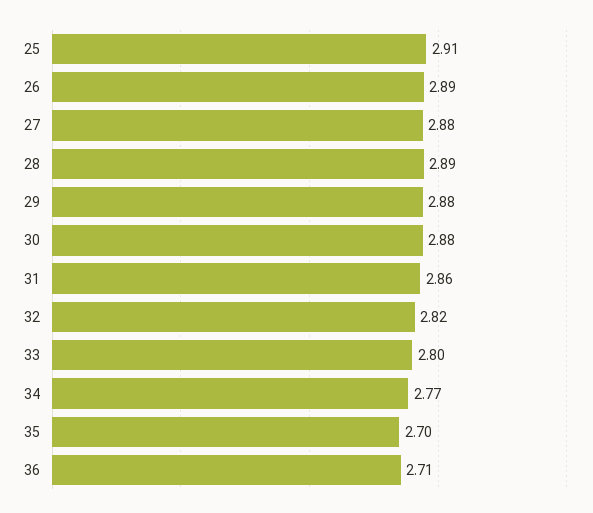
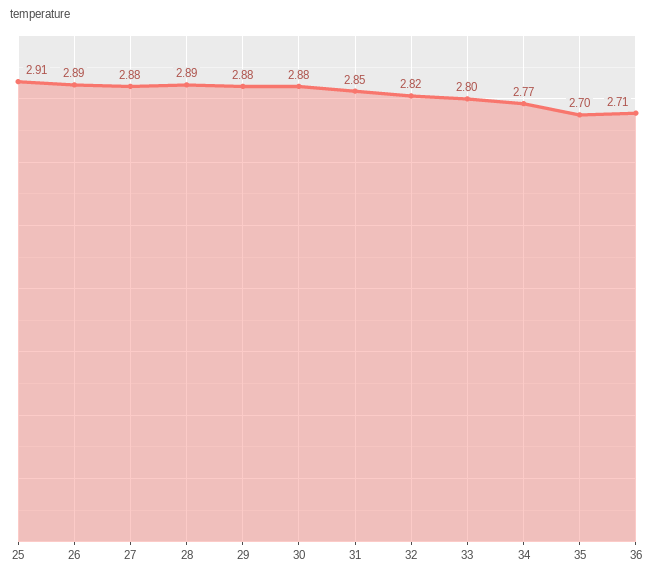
31: 2.86 -> 2.85

